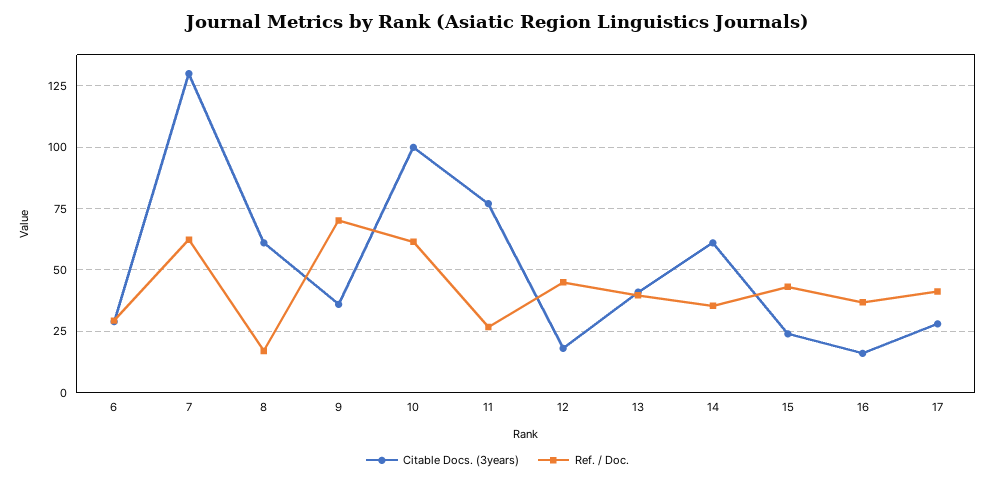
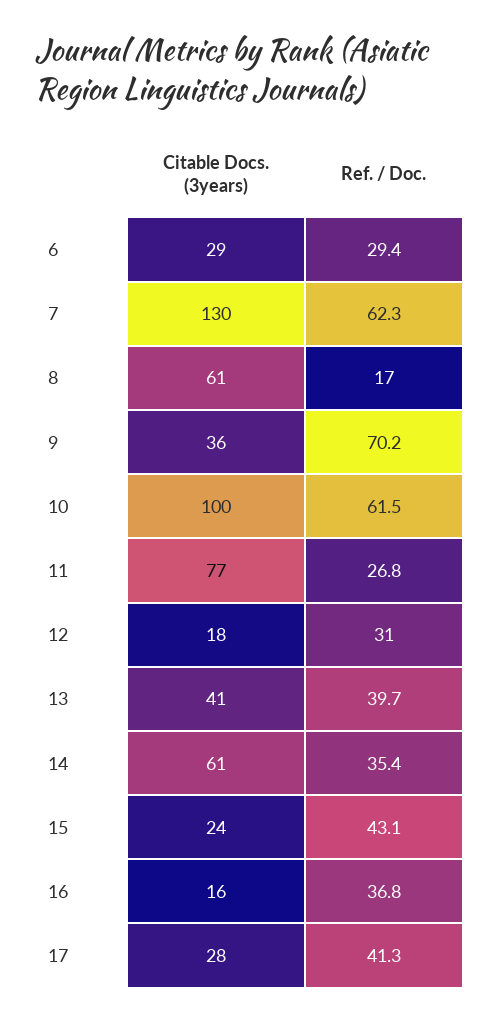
Ref. / Doc., 12: 45 -> 31

